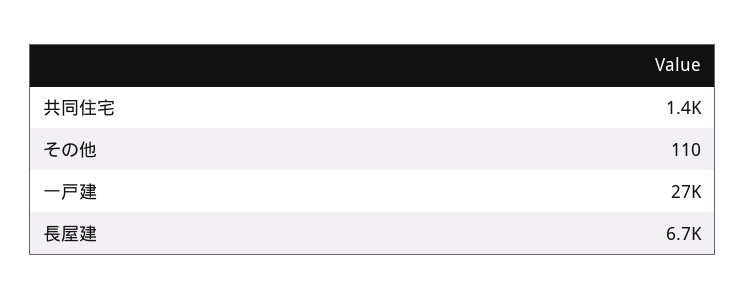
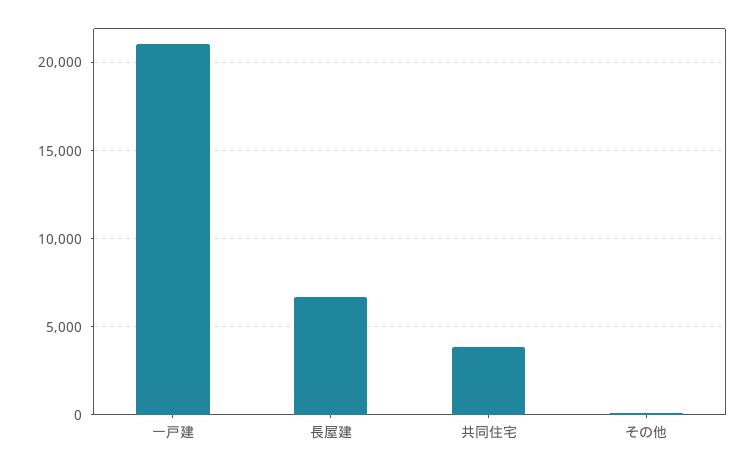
共同住宅: 1400 -> 4000
一戸建: 27000 -> 21000

